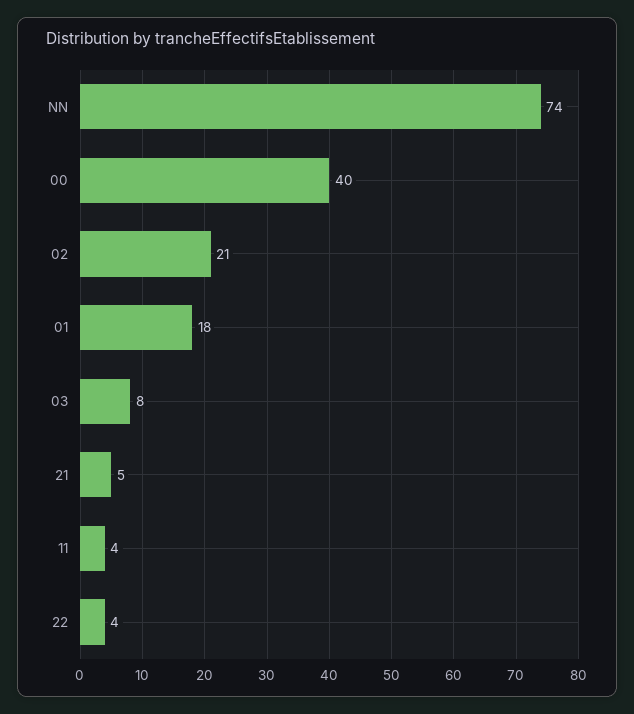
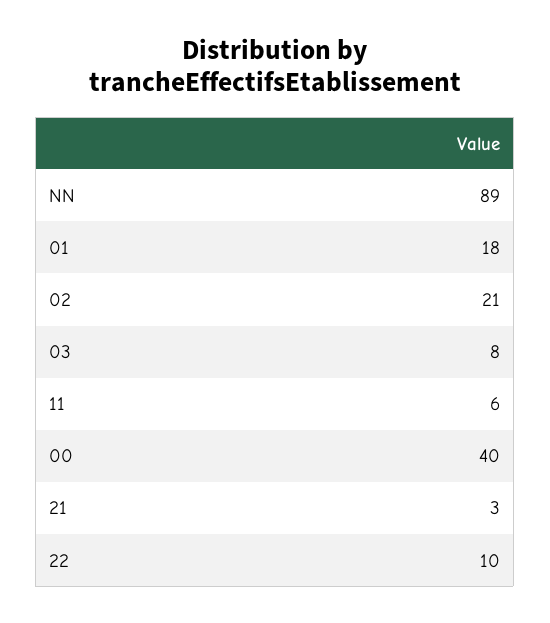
NN: 74 -> 89
21: 5 -> 3
11: 4 -> 6
22: 4 -> 10

